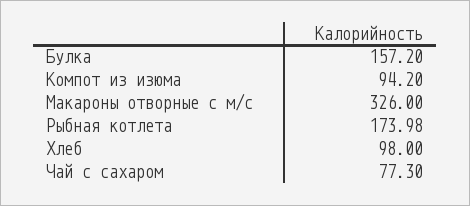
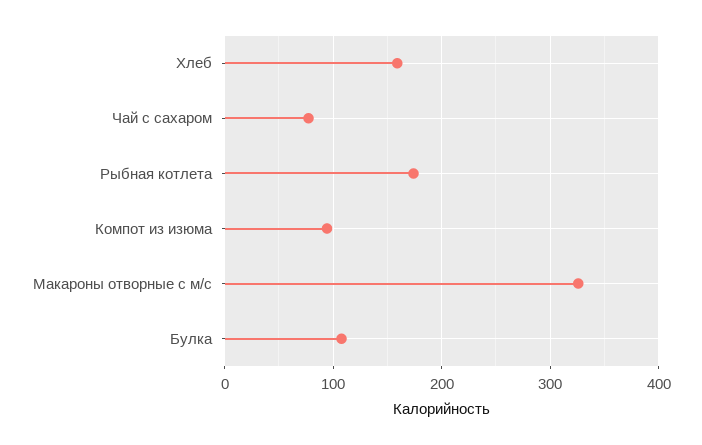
Булка: 157.2 -> 110
Хлеб: 98 -> 160

